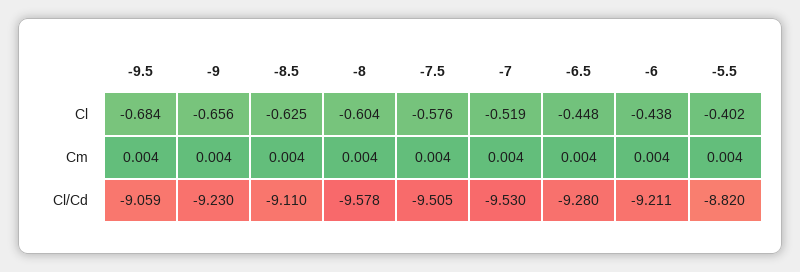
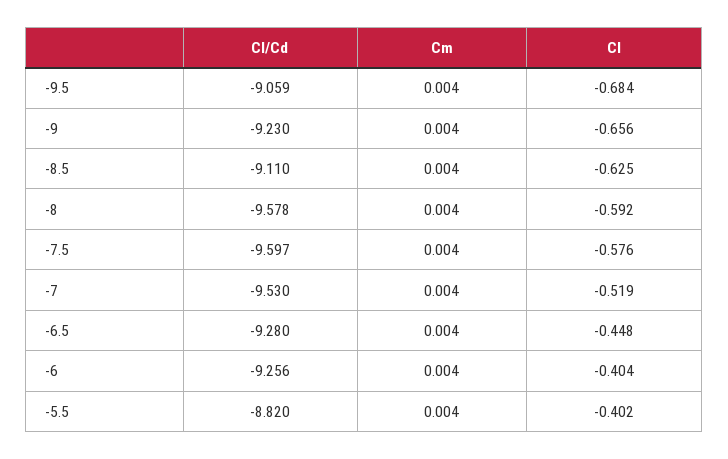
-8, Cl: -0.604 -> -0.592
-6, Cl: -0.438 -> -0.404
-7.5, Cl/Cd: -9.505 -> -9.597
-6, Cl/Cd: -9.211 -> -9.256

